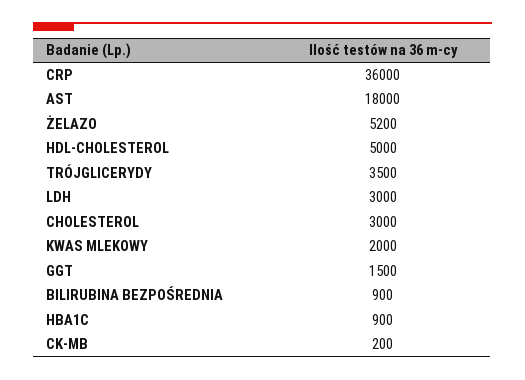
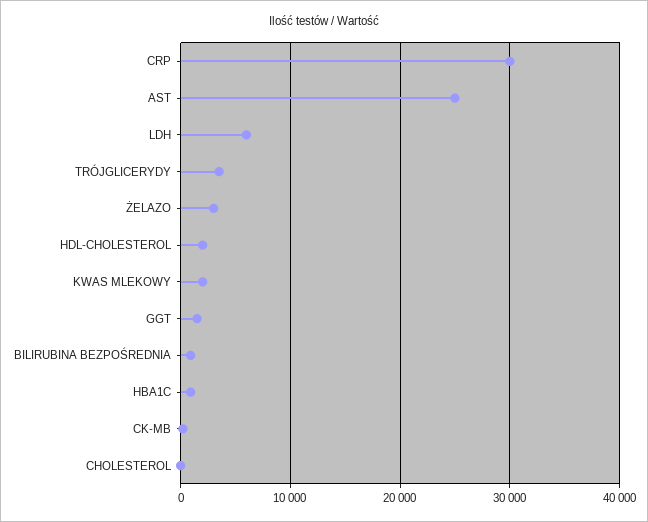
CRP: 36000 -> 30000
AST: 18000 -> 25000
ŻELAZO: 5200 -> 3000
HDL-CHOLESTEROL: 5000 -> 2000
LDH: 3000 -> 6000
CHOLESTEROL: 3000 -> 0

